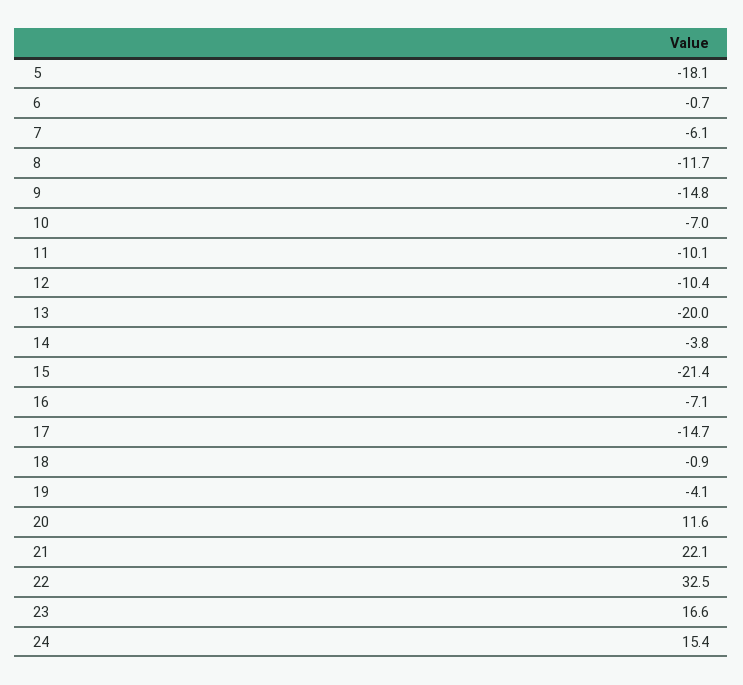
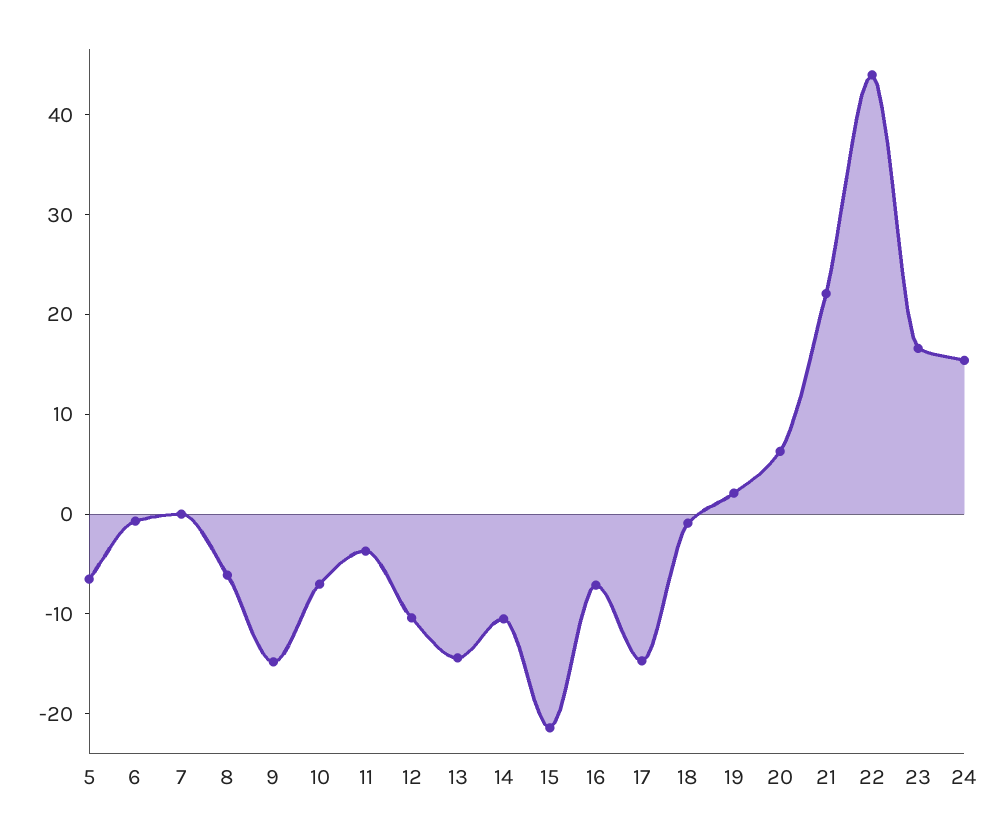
5: -18.1 -> -6
7: -6.1 -> 0
8: -11.7 -> -6
11: -10.1 -> -4
13: -20 -> -14
14: -3.8 -> -10
19: -4.1 -> 2
20: 11.6 -> 6
22: 32.5 -> 44

